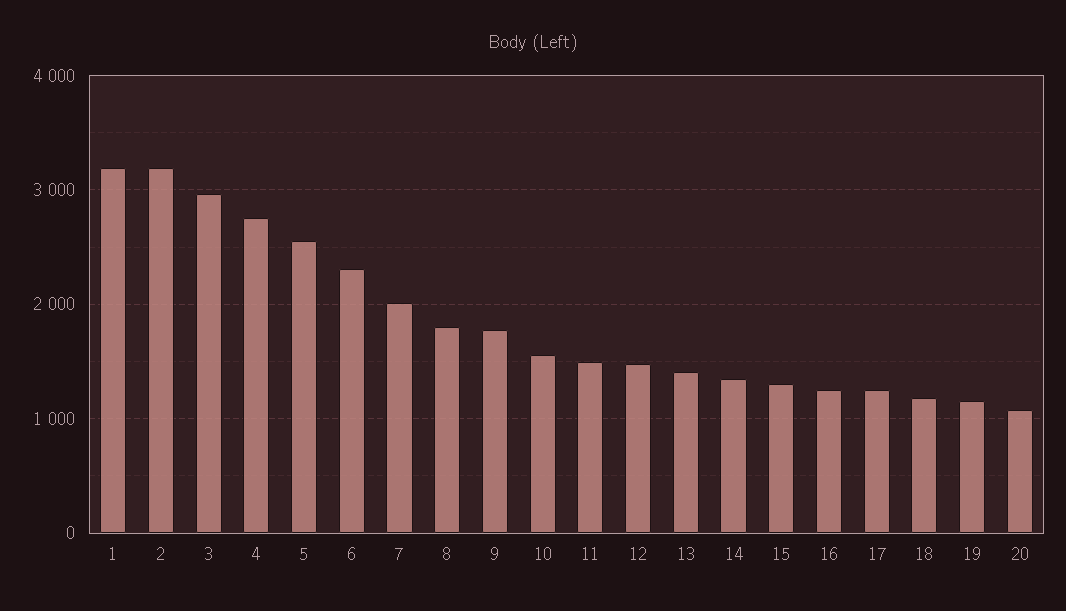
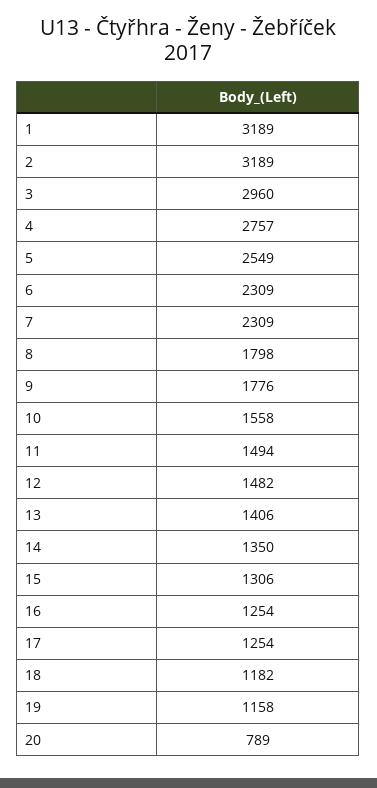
7: 2000 -> 2309
20: 1100 -> 789

